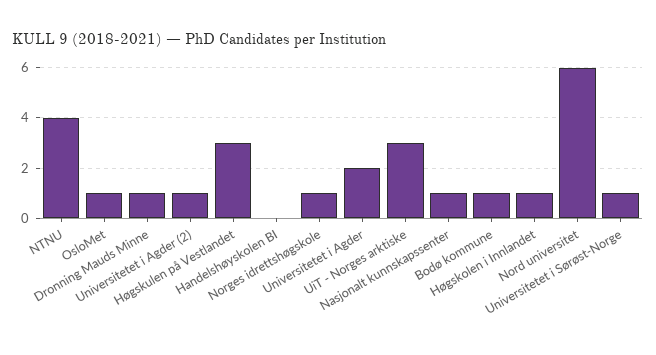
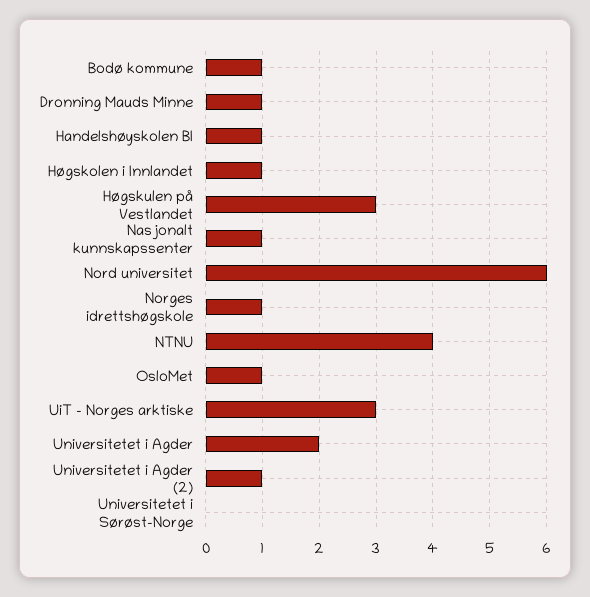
Handelshøyskolen BI: 0 -> 1
Universitetet i Sørøst-Norge: 1 -> 0

